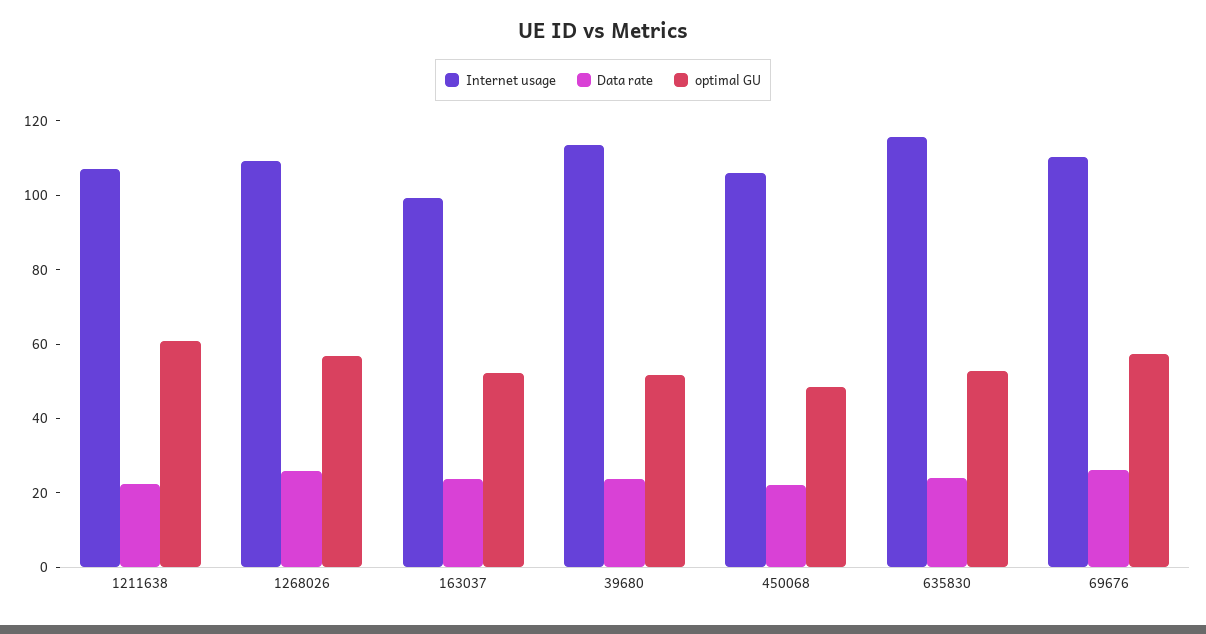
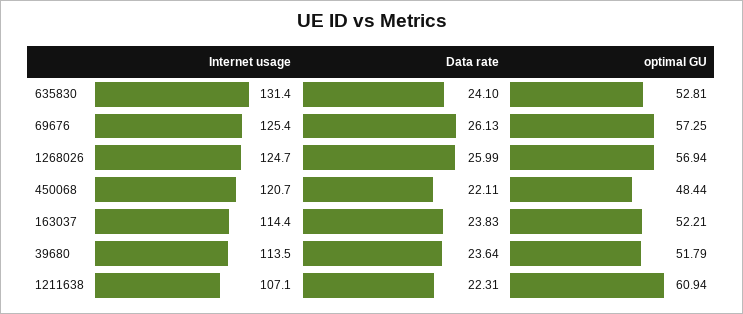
Internet usage, 1268026: 110 -> 124.7
Internet usage, 163037: 100 -> 114.4
Internet usage, 450068: 105 -> 120.7
Internet usage, 635830: 115 -> 131.4
Internet usage, 69676: 110 -> 125.4

